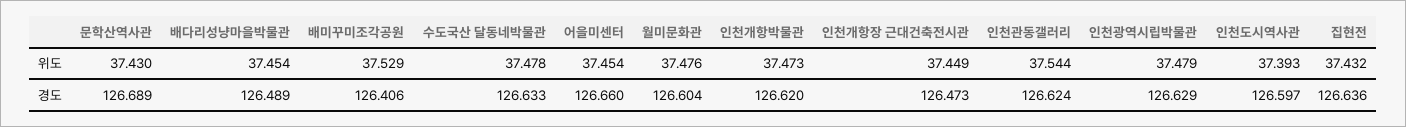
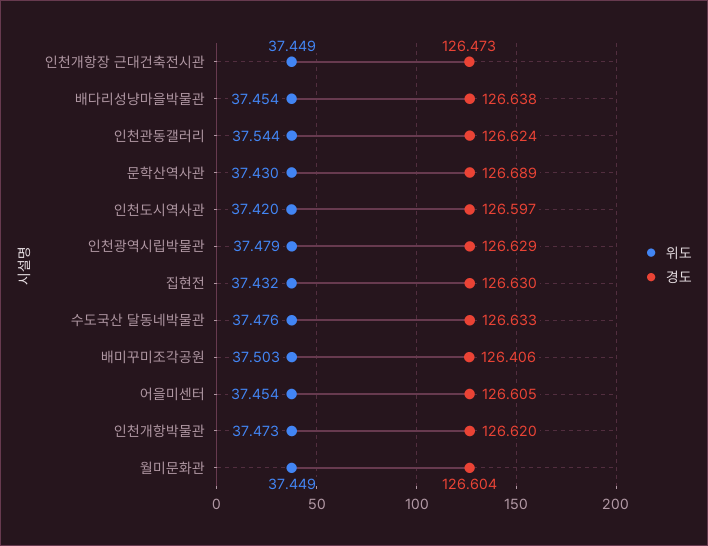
위도, 배미꾸미조각공원: 37.529 -> 37.503
위도, 수도국산 달동네박물관: 37.478 -> 37.476
위도, 월미문화관: 37.476 -> 37.449
위도, 인천도시역사관: 37.393 -> 37.42
경도, 배다리성냥마을박물관: 126.489 -> 126.638
경도, 어을미센터: 126.66 -> 126.605
경도, 집현전: 126.636 -> 126.63

